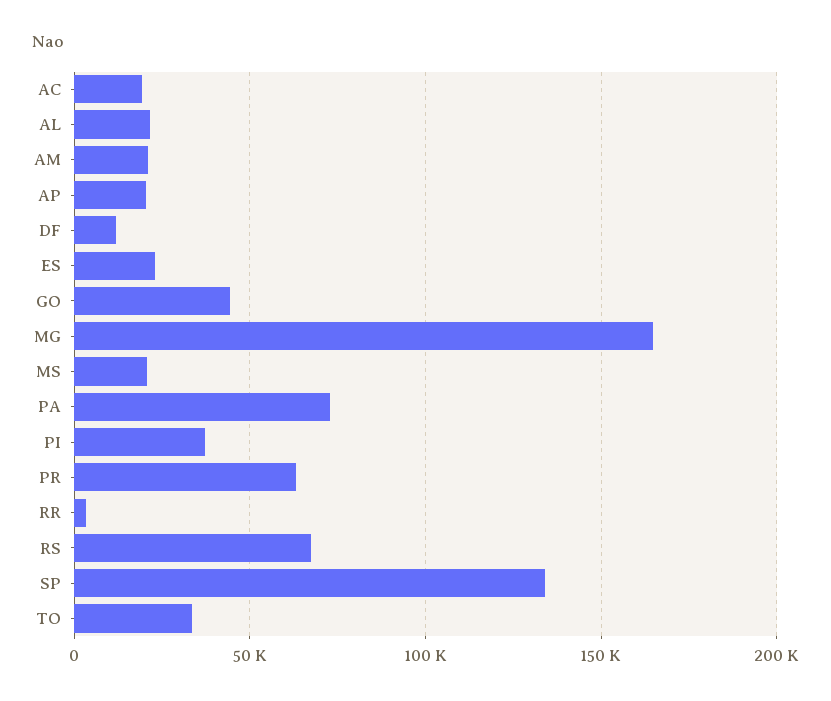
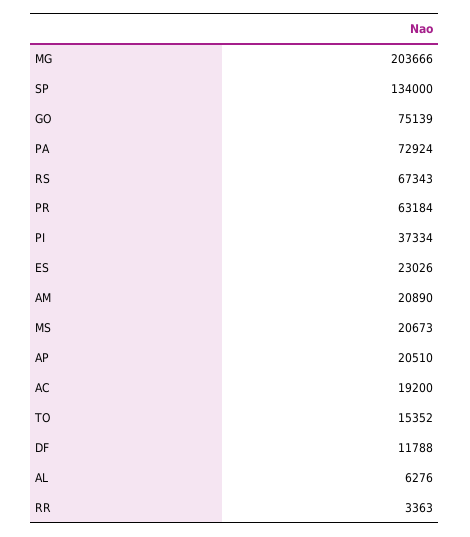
AL: 20000 -> 6276
GO: 45000 -> 75139
MG: 165000 -> 203666
TO: 35000 -> 15352

